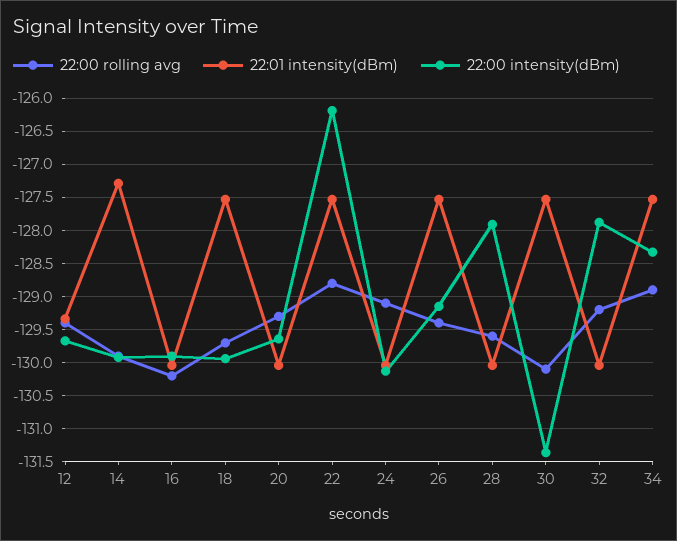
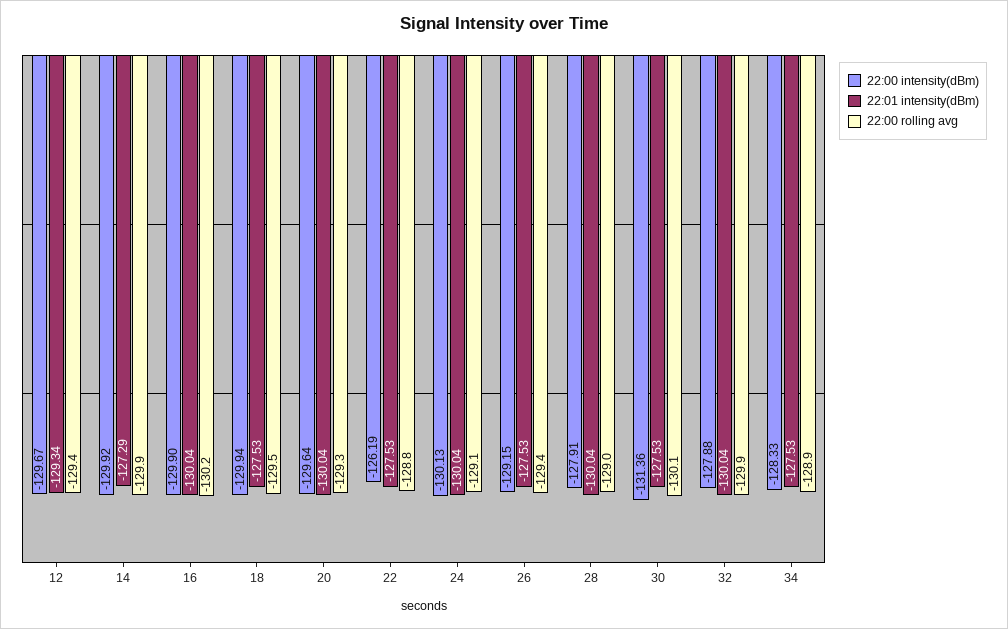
22:00 rolling avg, 18: -129.7 -> -129.5
22:00 rolling avg, 28: -129.6 -> -129
22:00 rolling avg, 32: -129.2 -> -129.9

